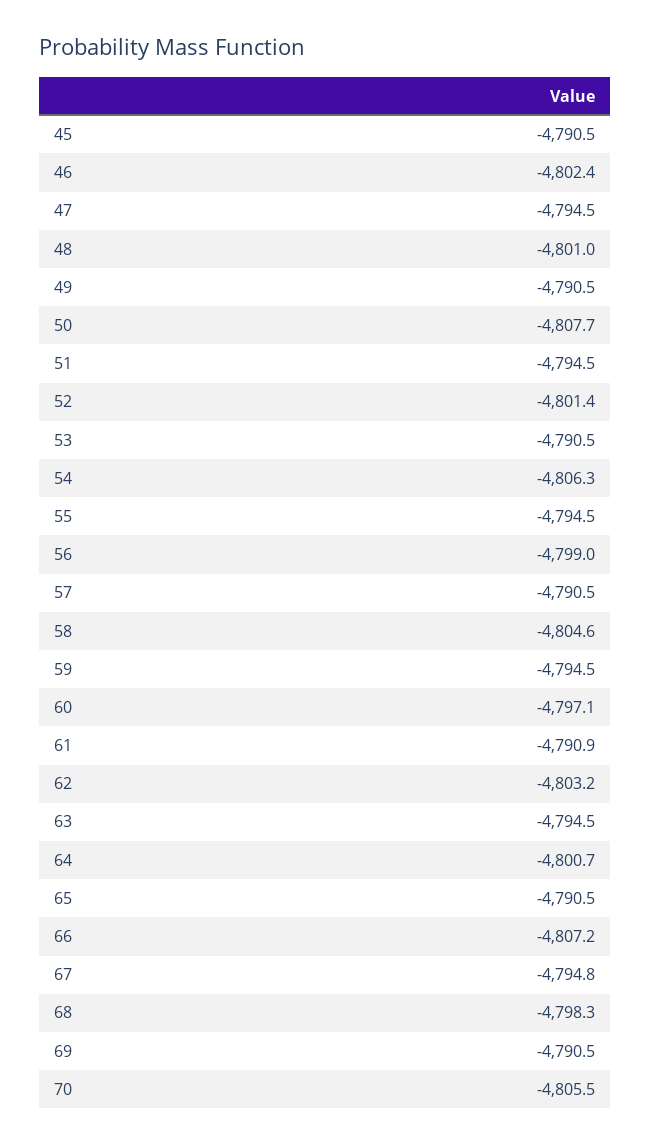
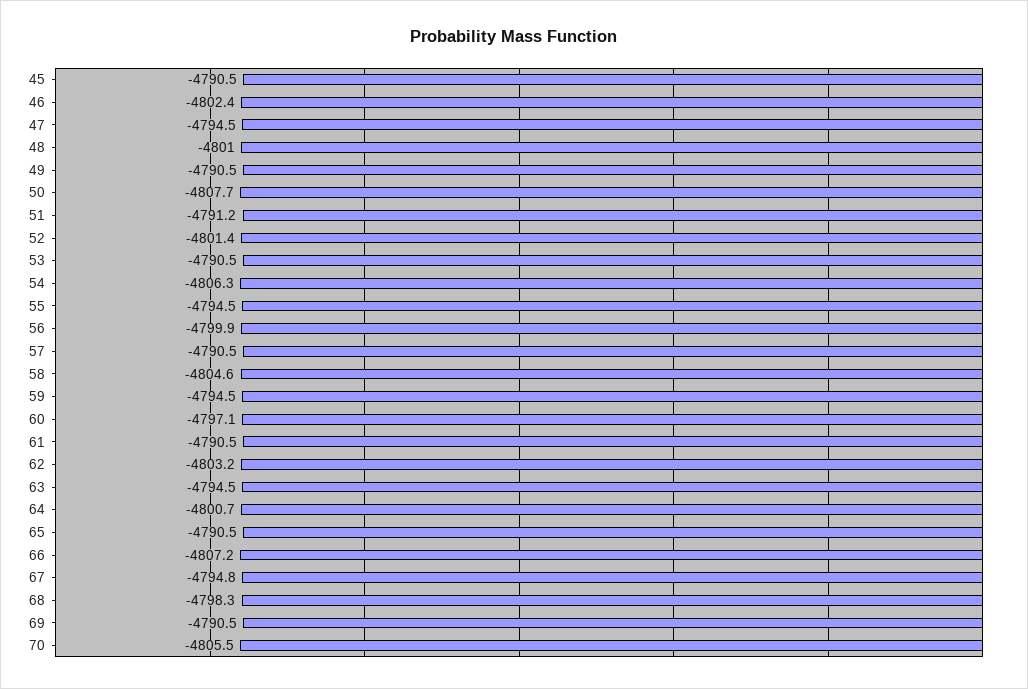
51: -4794.5 -> -4791.2
56: -4799 -> -4799.9
61: -4790.9 -> -4790.5

